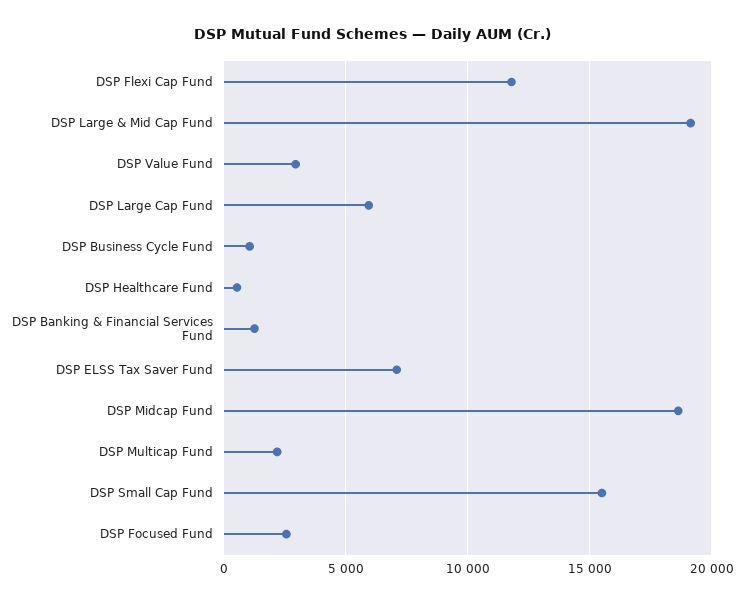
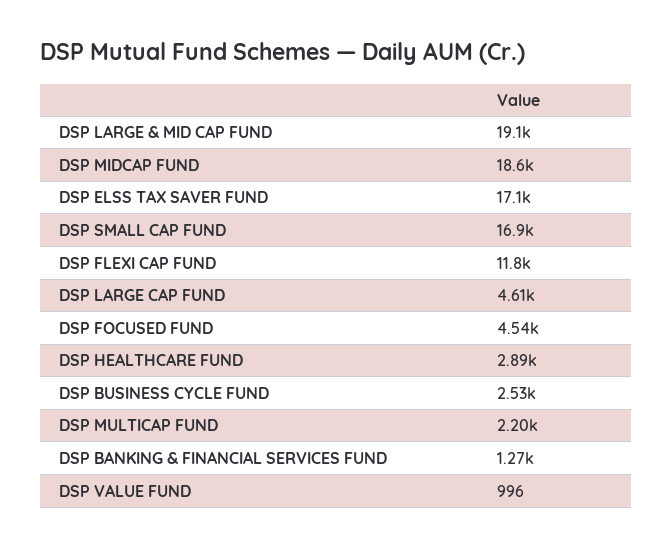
DSP Value Fund: 3000 -> 996
DSP Large Cap Fund: 6000 -> 4610
DSP Business Cycle Fund: 1000 -> 2530
DSP Healthcare Fund: 500 -> 2890
DSP ELSS Tax Saver Fund: 7000 -> 17100
DSP Small Cap Fund: 15500 -> 16900
DSP Focused Fund: 2500 -> 4540

